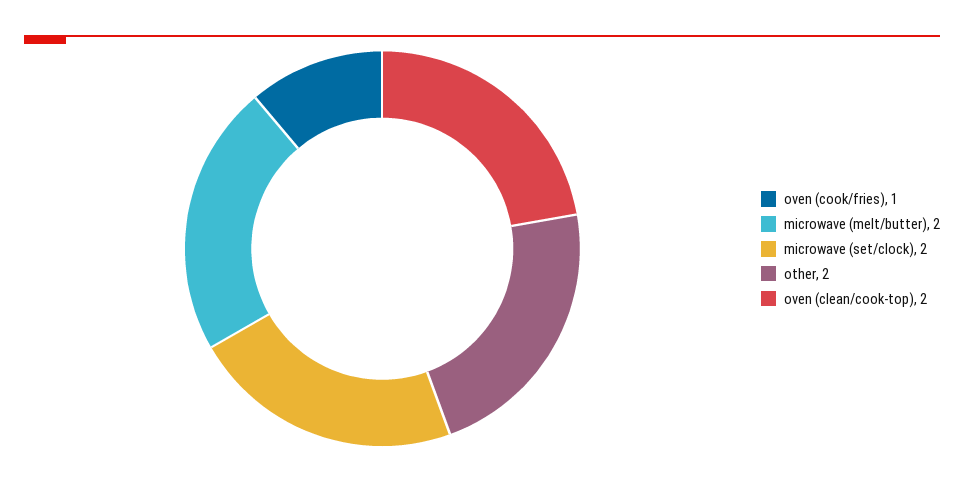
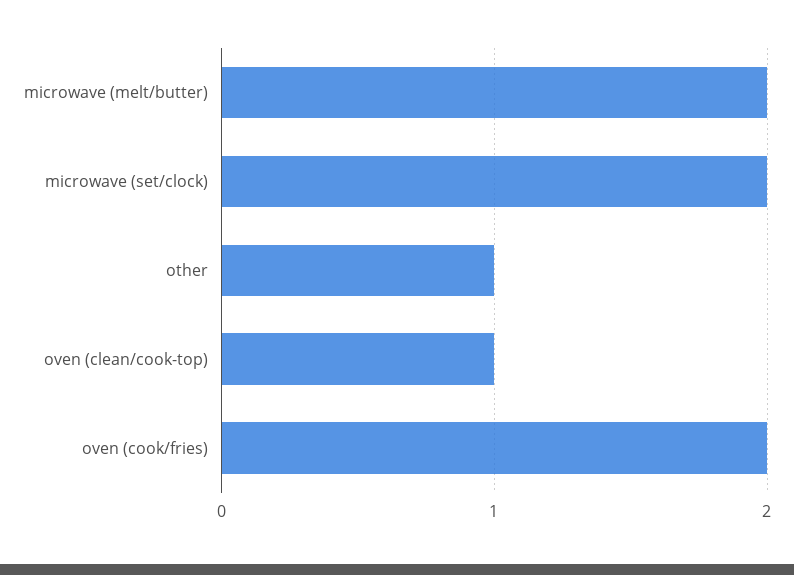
oven (cook/fries): 1 -> 2
other: 2 -> 1
oven (clean/cook-top): 2 -> 1

